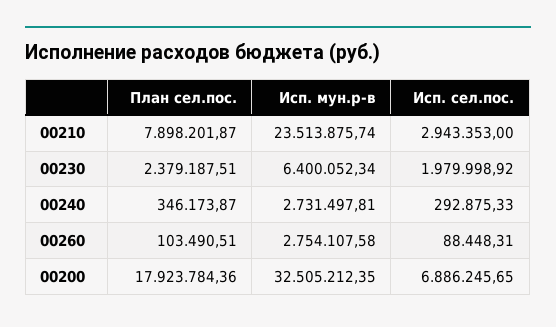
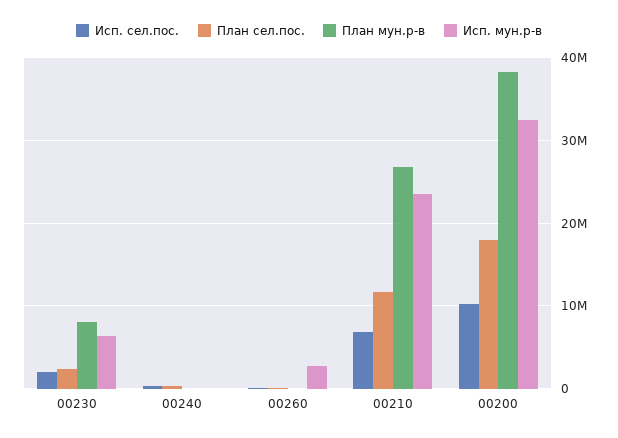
План сел.пос., 00210: 7898201.87 -> 12000000
Исп. сел.пос., 00210: 2943353 -> 7000000
Исп. мун.р-в, 00240: 2731497.81 -> 0
Исп. сел.пос., 00200: 6886245.65 -> 10000000
План мун.р-в, 00230: none -> 8000000
План мун.р-в, 00240: none -> 0
План мун.р-в, 00260: none -> 0
План мун.р-в, 00210: none -> 27000000
План мун.р-в, 00200: none -> 38000000

